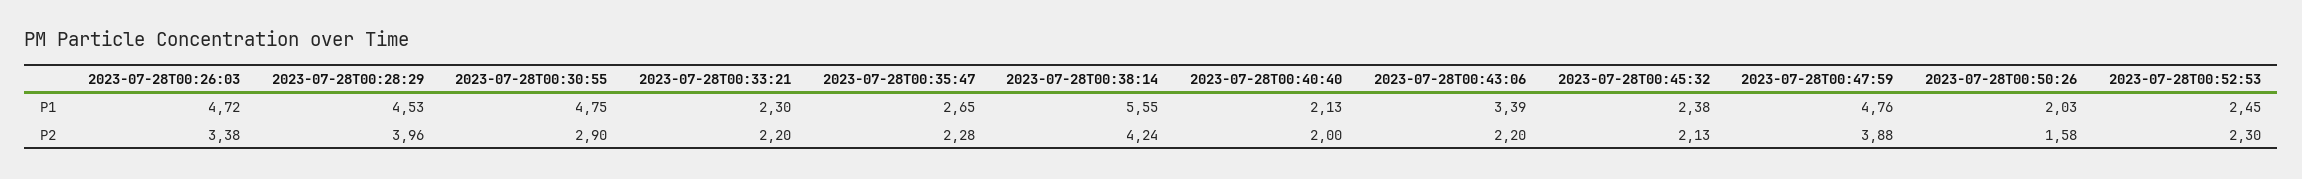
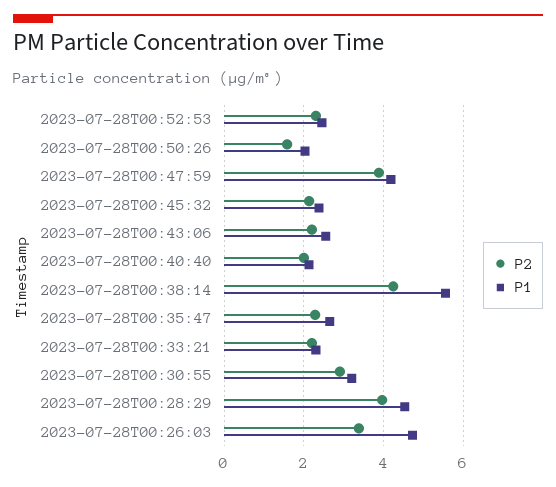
P1, 2023-07-28T00:30:55: 4.75 -> 3.2
P1, 2023-07-28T00:43:06: 3.39 -> 2.6
P1, 2023-07-28T00:47:59: 4.76 -> 4.2

